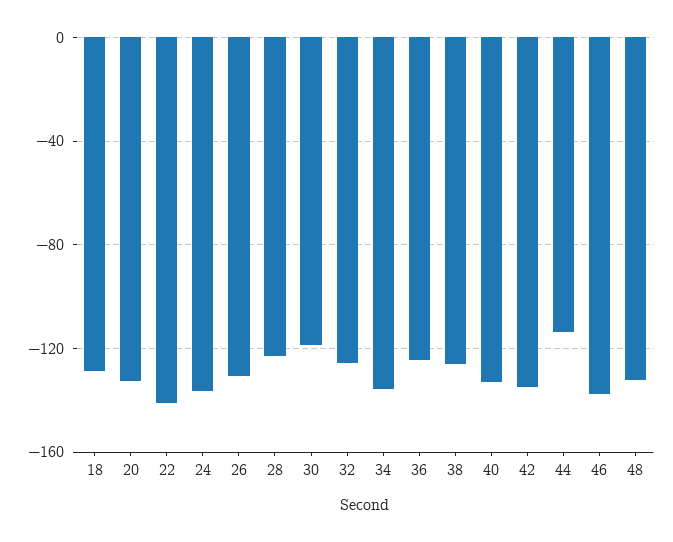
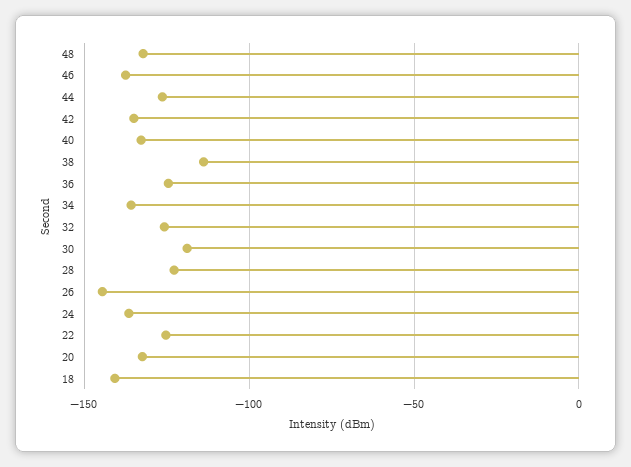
18: -130 -> -140
22: -140 -> -125
26: -130 -> -145
38: -125 -> -115
44: -115 -> -125

